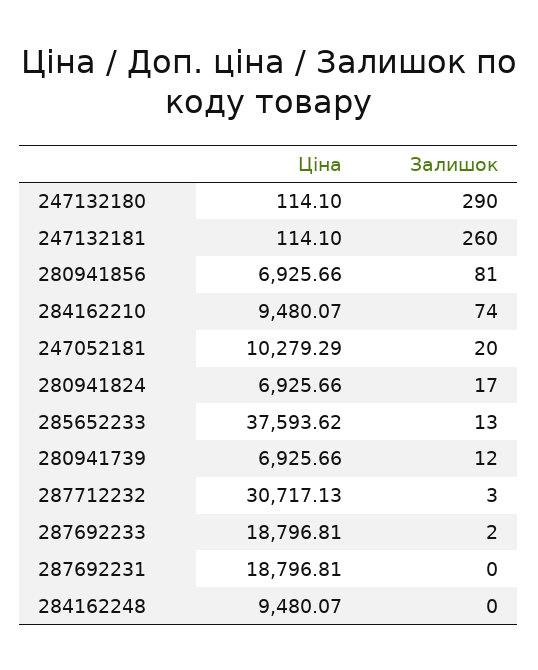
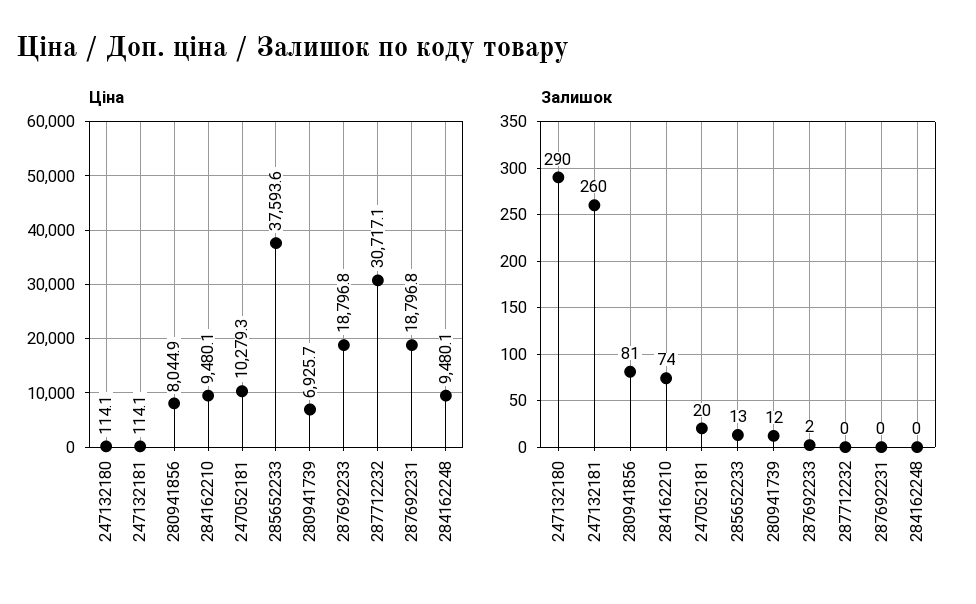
Ціна, 280941856: 6925.66 -> 8044.9
Ціна, 280941824: 6925.66 -> none
Залишок, 280941824: 17 -> none
Залишок, 287712232: 3 -> 0

